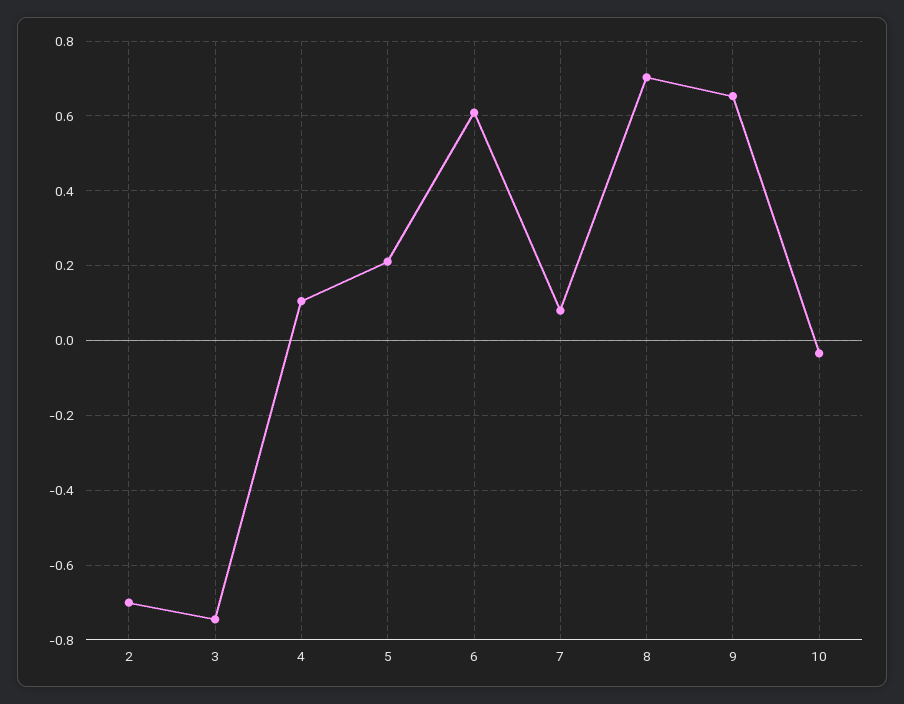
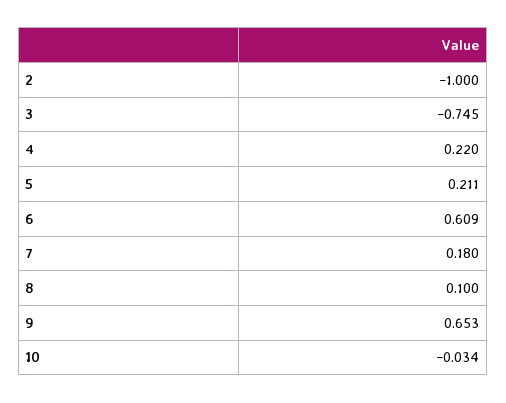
2: -0.7 -> -1
4: 0.1 -> 0.22
7: 0.08 -> 0.18
8: 0.7 -> 0.1

